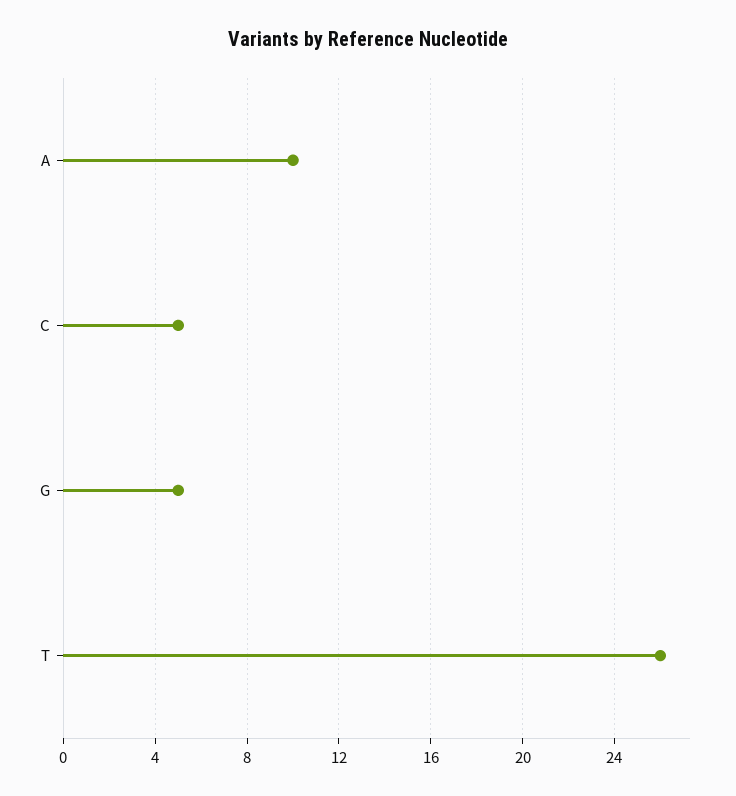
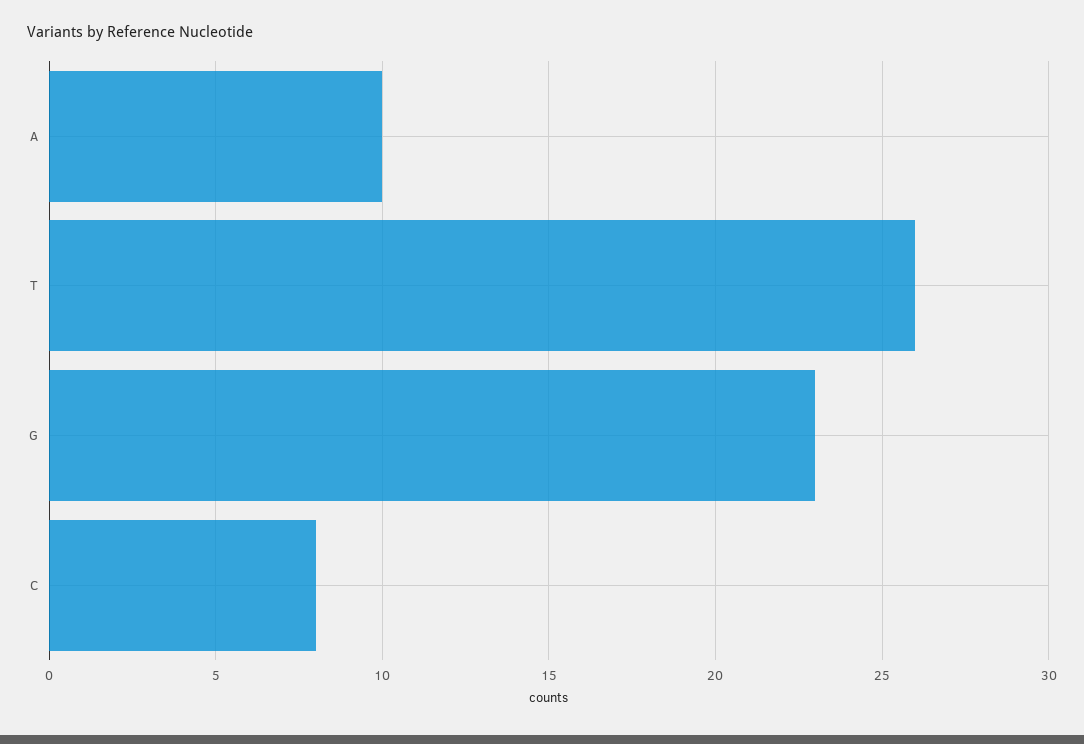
C: 5 -> 8
G: 5 -> 23

